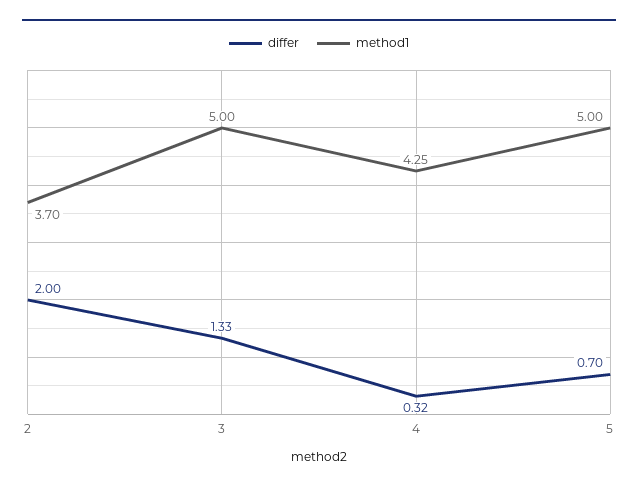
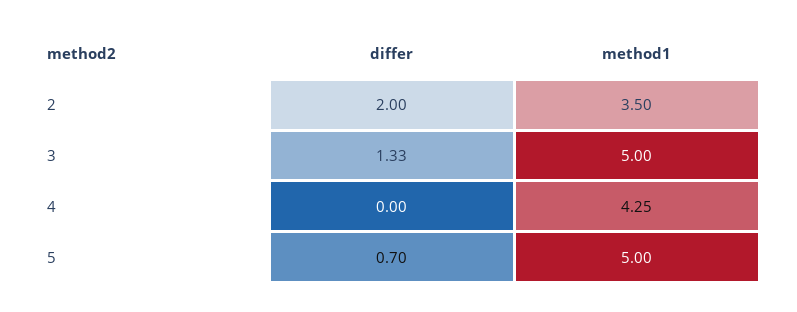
method1, 2: 3.7 -> 3.5
differ, 4: 0.32 -> 0

